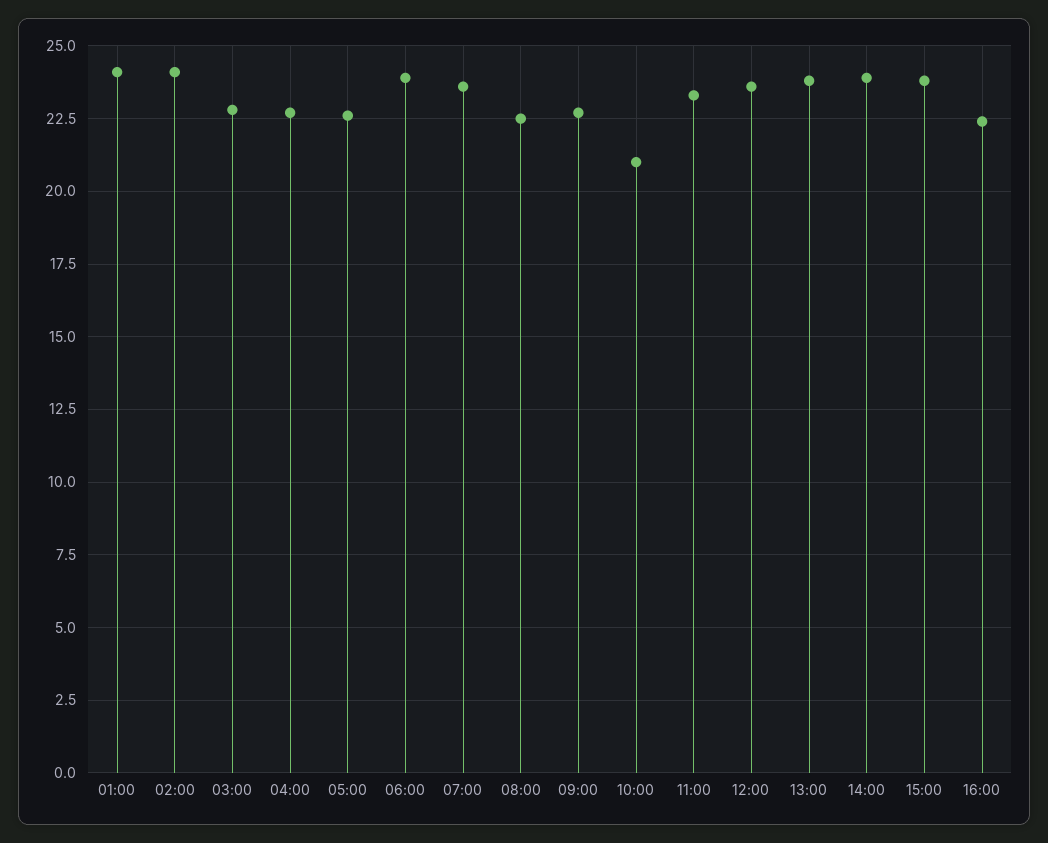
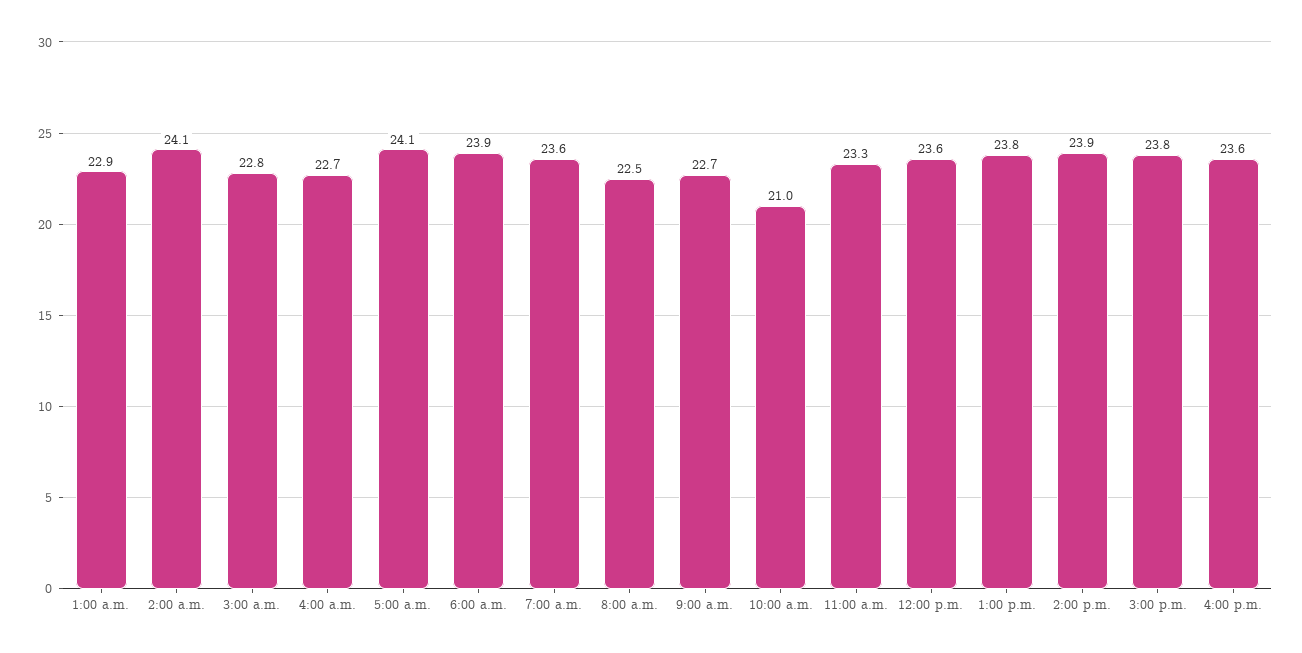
01:00: 24 -> 22.9
05:00: 22.5 -> 24.1
16:00: 22.5 -> 23.6

